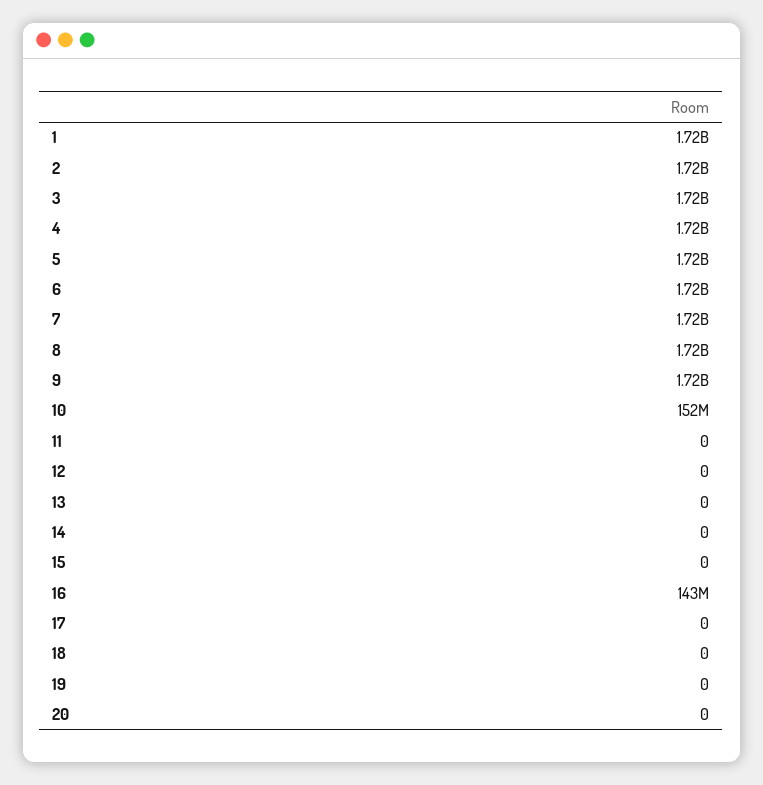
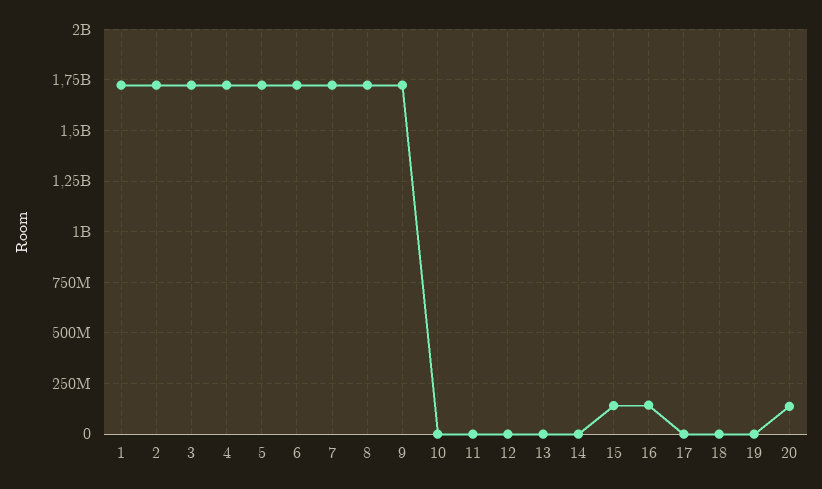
10: 152000000 -> 0
15: 0 -> 150000000
20: 0 -> 150000000

